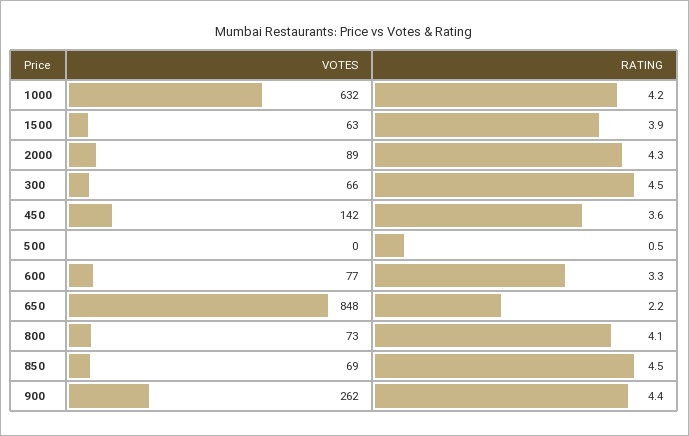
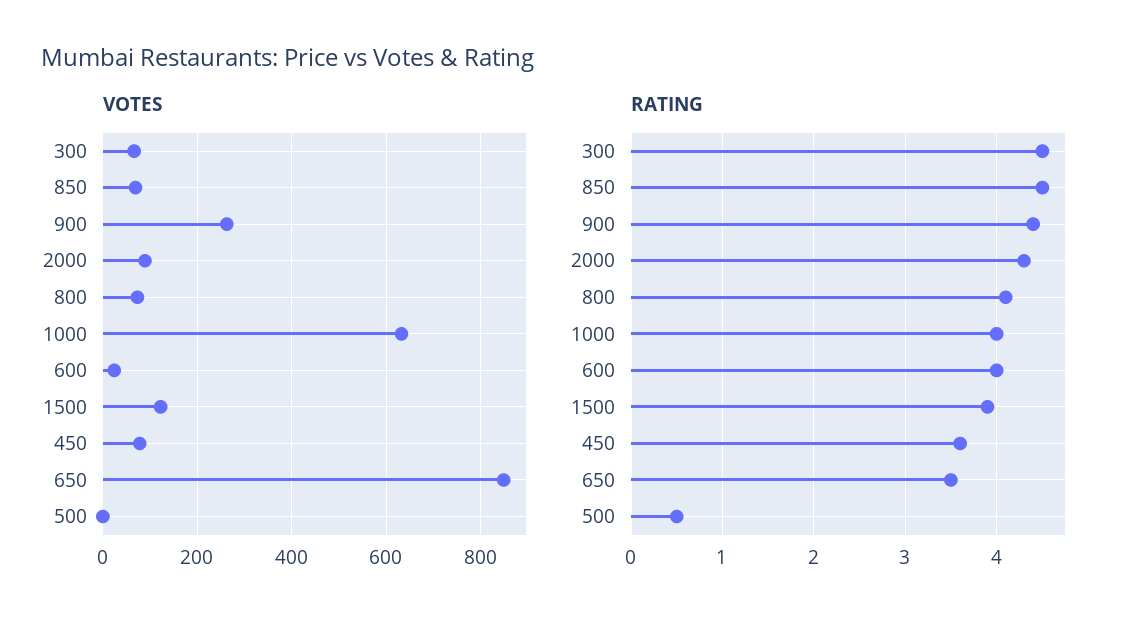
RATING, 1000: 4.2 -> 4
VOTES, 1500: 63 -> 120
VOTES, 450: 142 -> 80
VOTES, 600: 77 -> 20
RATING, 600: 3.3 -> 4
RATING, 650: 2.2 -> 3.5

